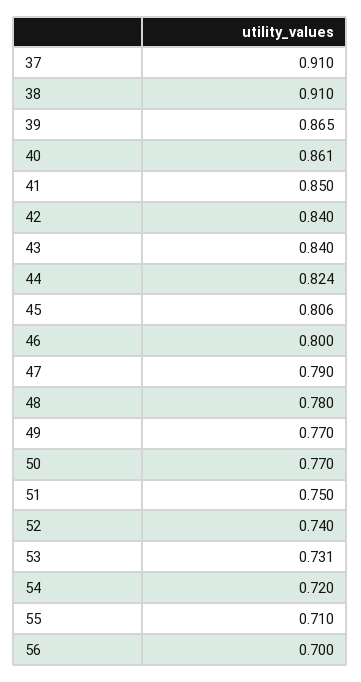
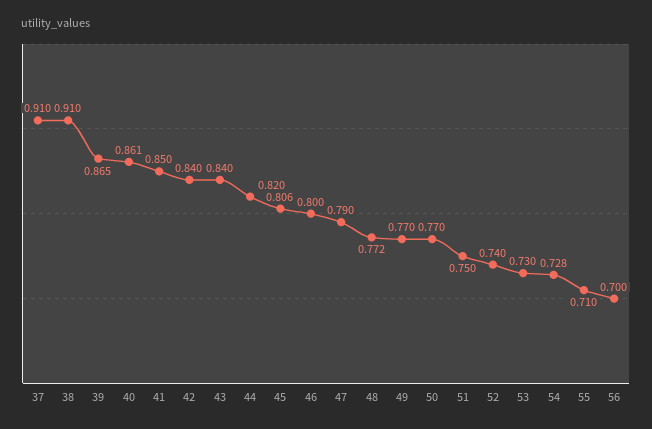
44: 0.824 -> 0.82
48: 0.78 -> 0.772
53: 0.731 -> 0.73
54: 0.72 -> 0.728

